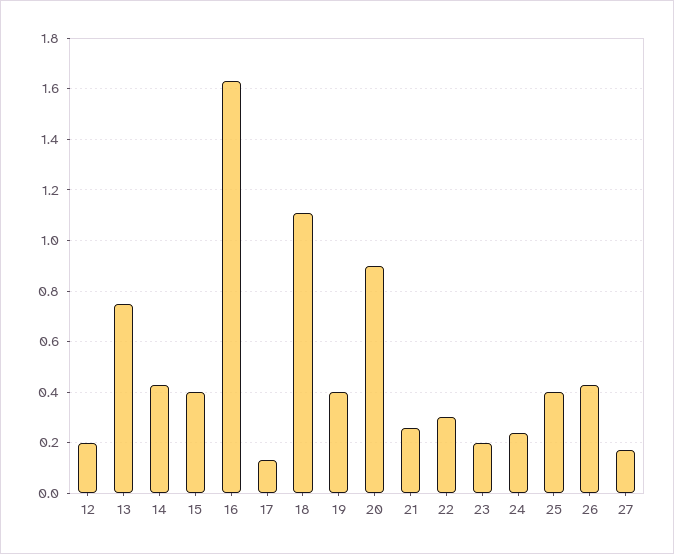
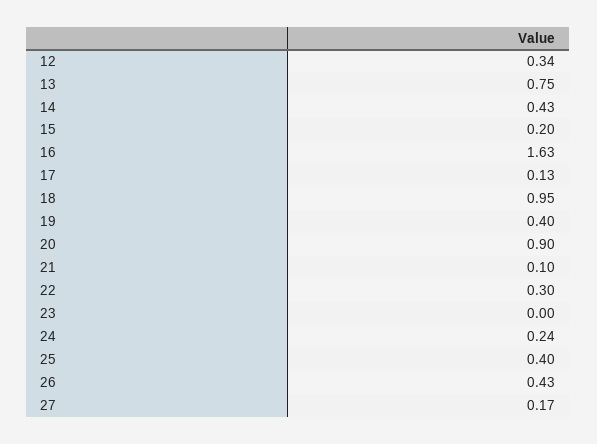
12: 0.2 -> 0.34
15: 0.4 -> 0.2
18: 1.1 -> 0.95
21: 0.25 -> 0.1
23: 0.2 -> 0

